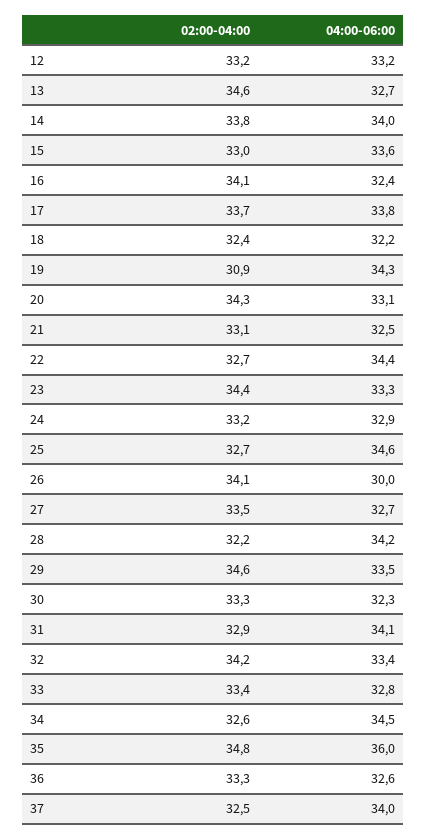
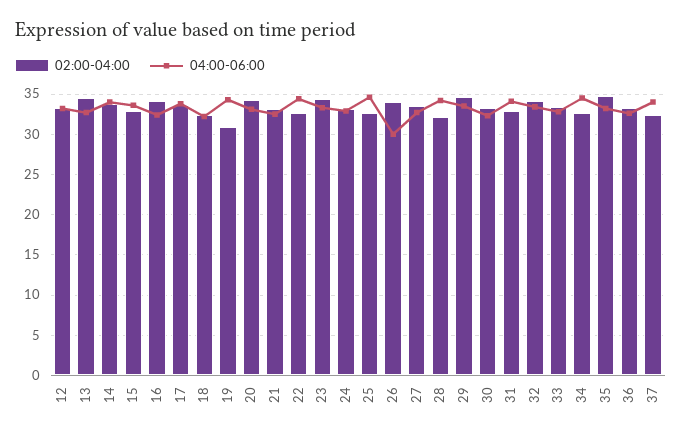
04:00-06:00, 35: 36 -> 33

